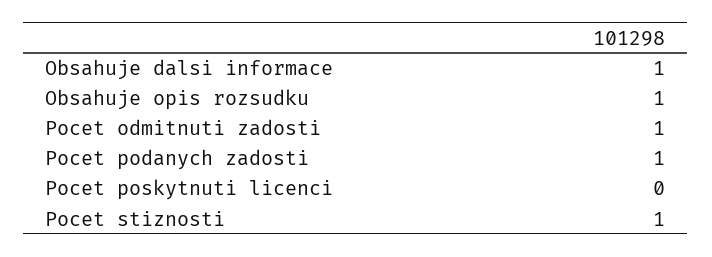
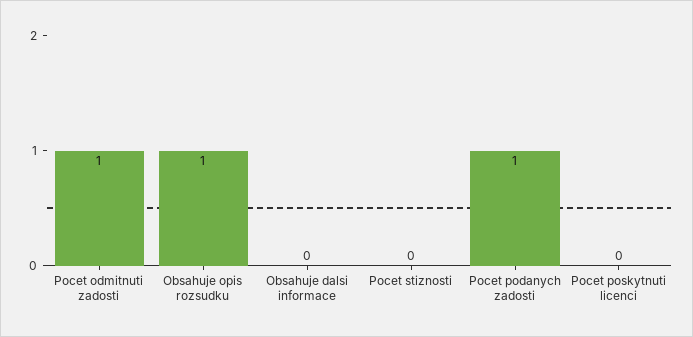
Obsahuje dalsi informace: 1 -> 0
Pocet stiznosti: 1 -> 0

